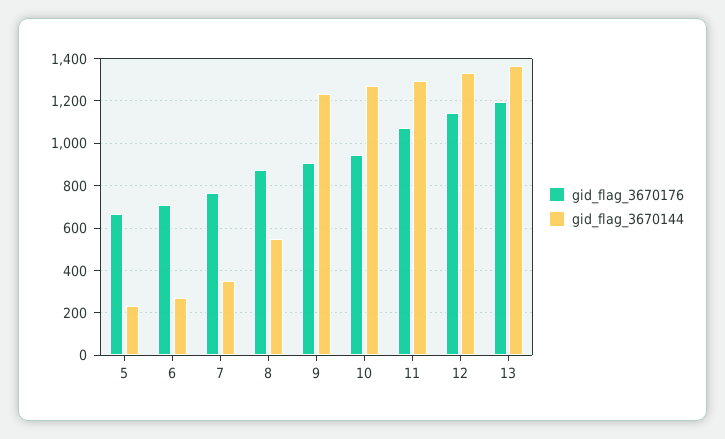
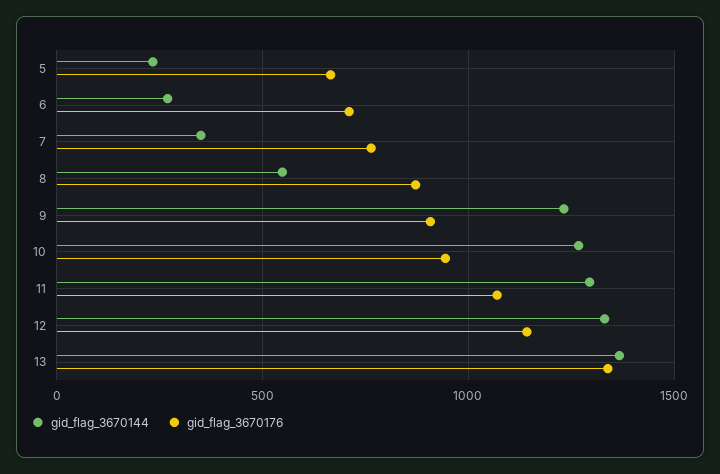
gid_flag_3670176, 13: 1200 -> 1350

